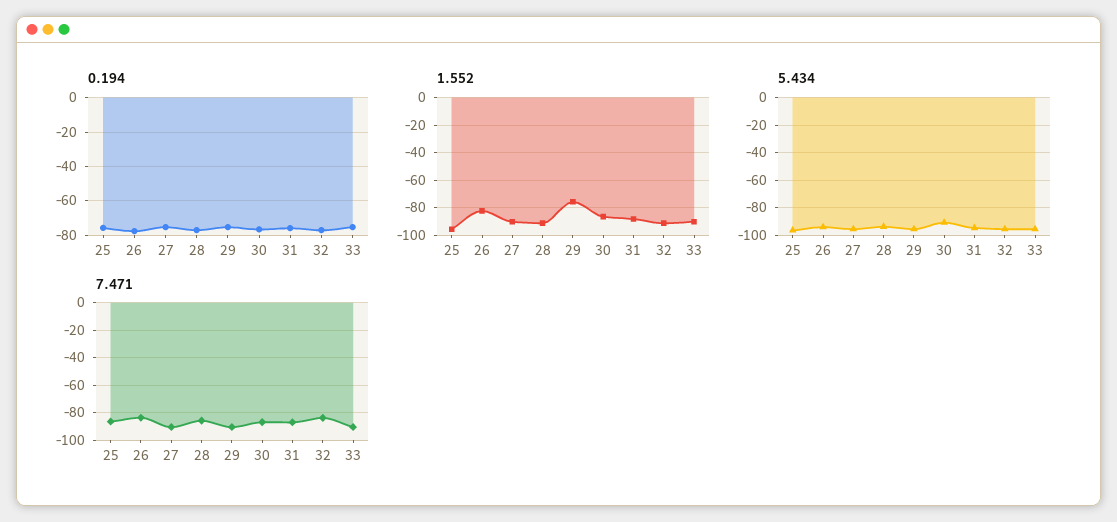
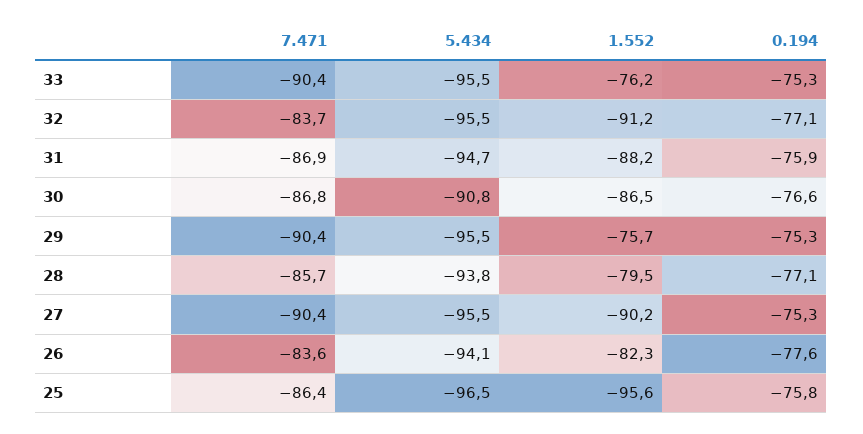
1.552, 28: -90 -> -79.5
1.552, 33: -90 -> -76.2

